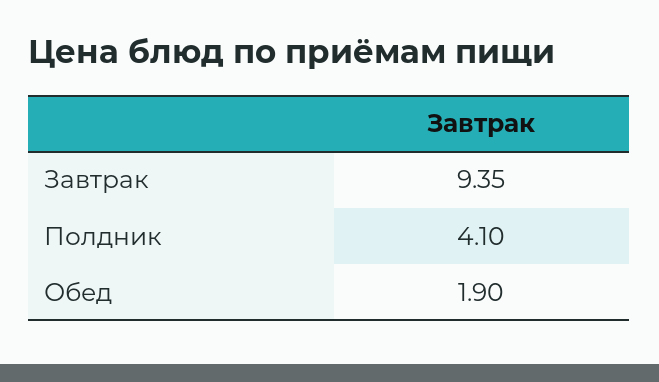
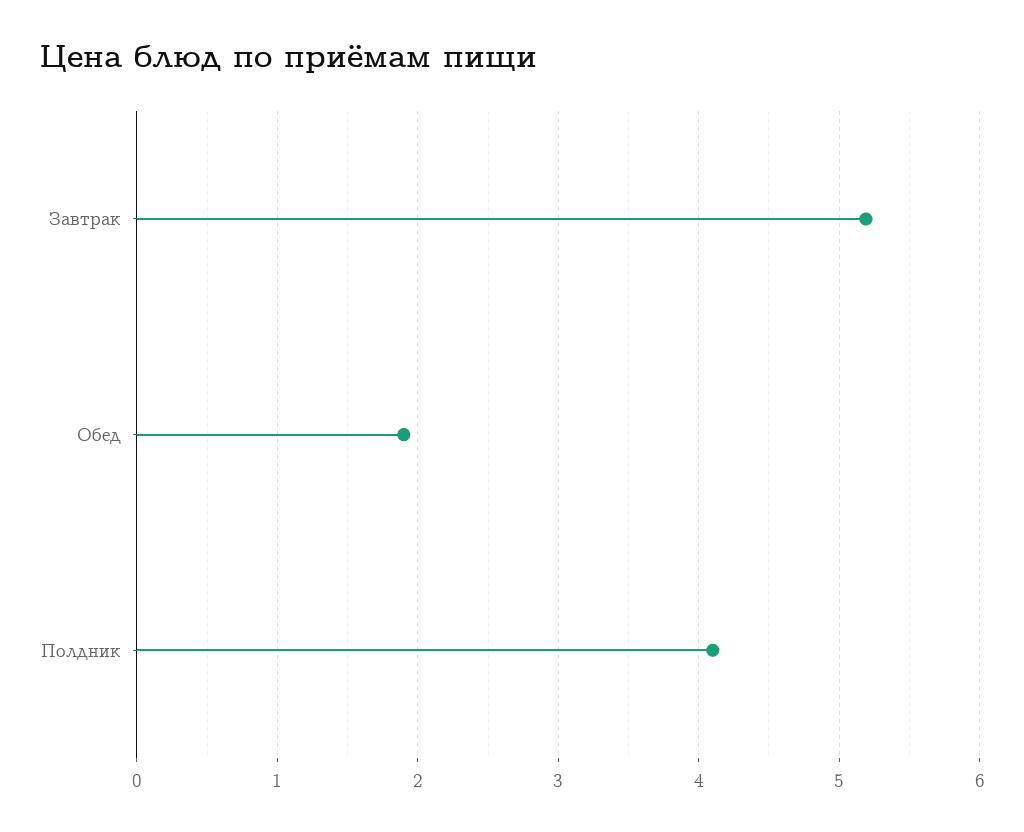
Завтрак: 9.35 -> 5.2

